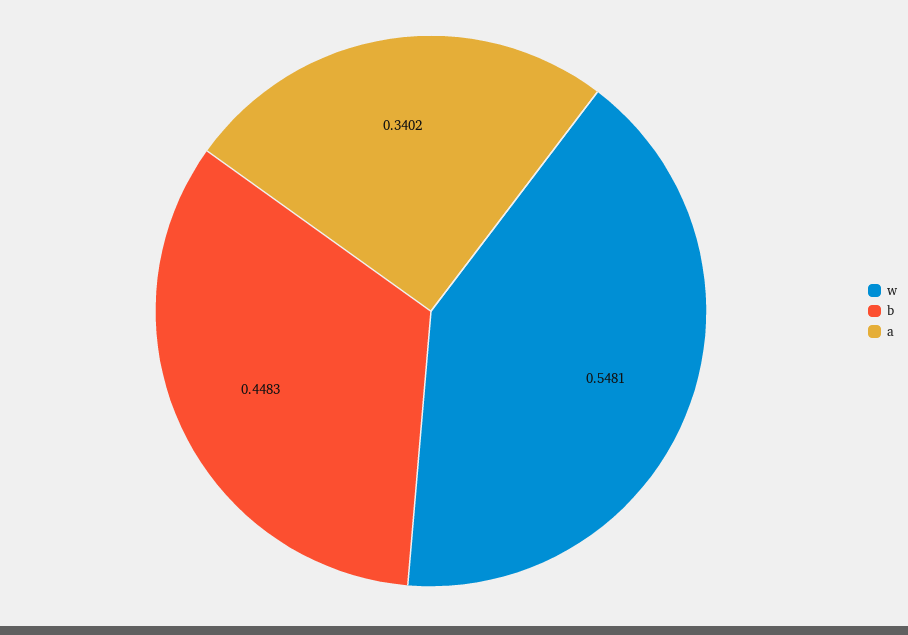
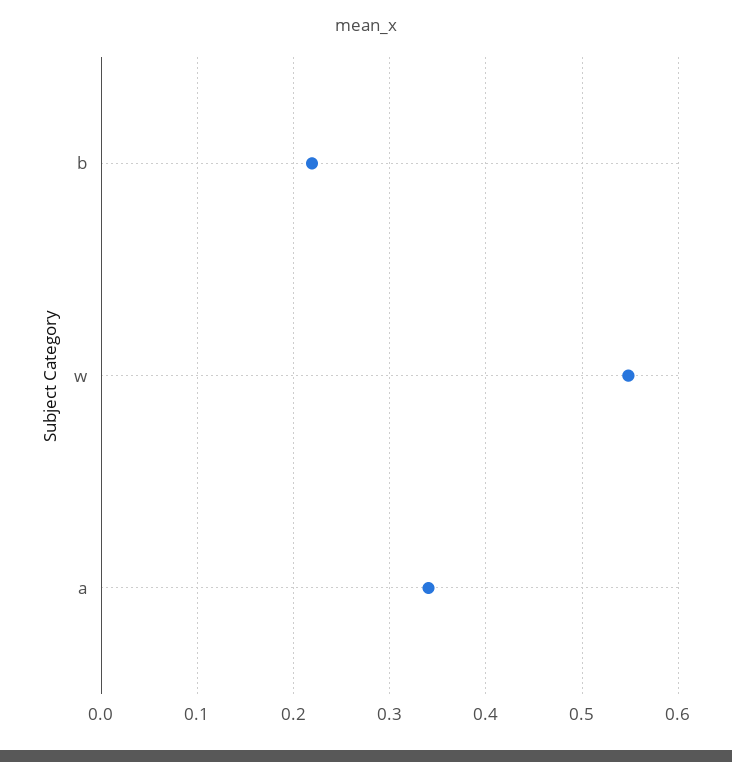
b: 0.4483 -> 0.22

